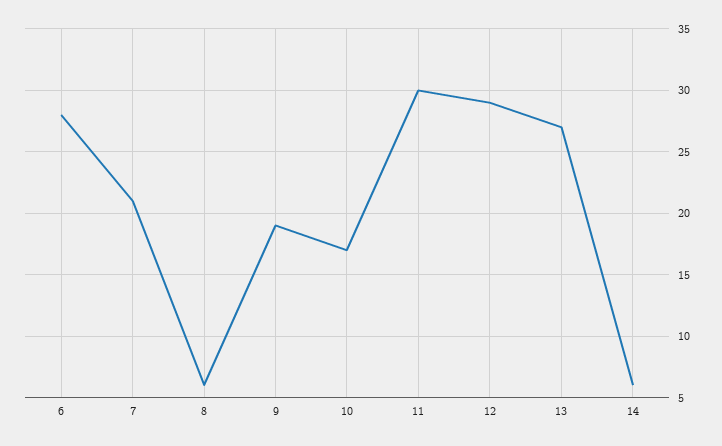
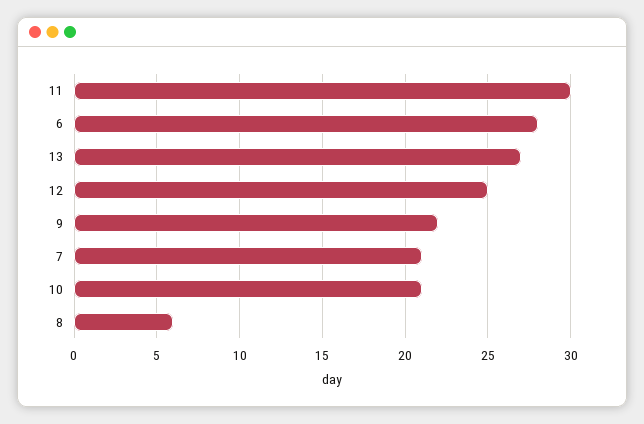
9: 19 -> 22
10: 17 -> 21
12: 29 -> 25
14: 6 -> none

